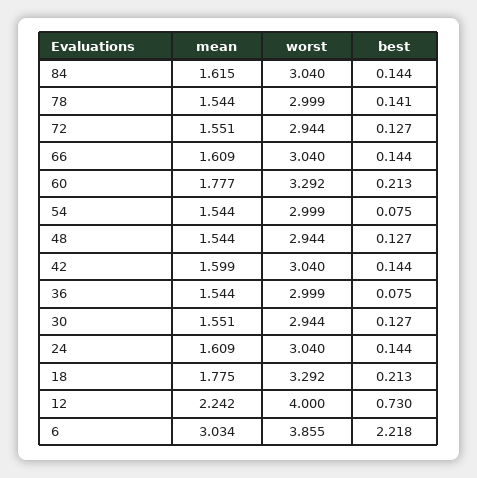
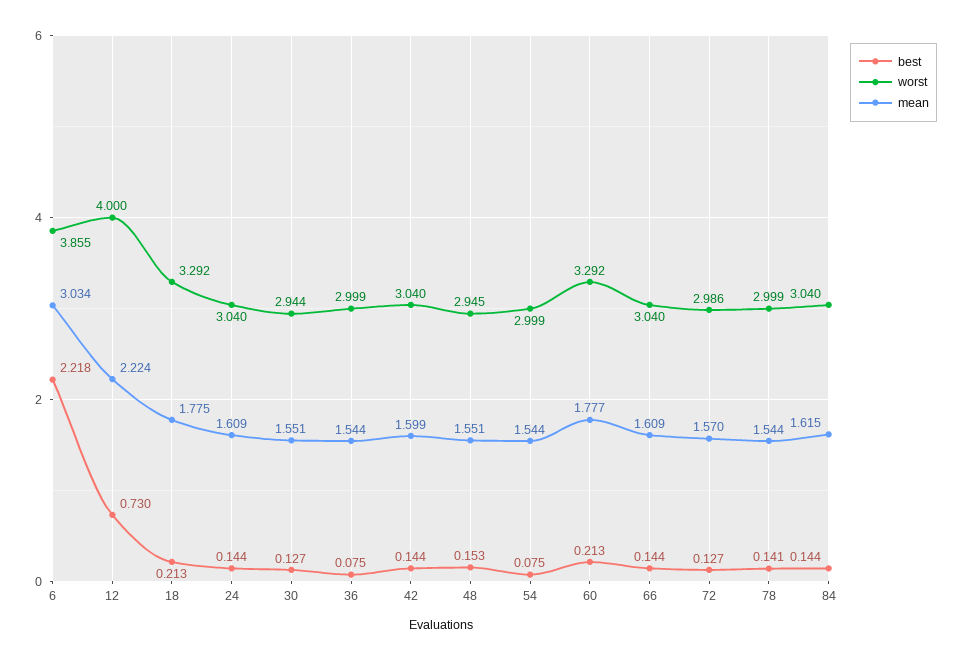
mean, 72: 1.551 -> 1.57
worst, 72: 2.944 -> 2.986
mean, 48: 1.544 -> 1.551
worst, 48: 2.944 -> 2.945
best, 48: 0.127 -> 0.153
mean, 12: 2.242 -> 2.224

